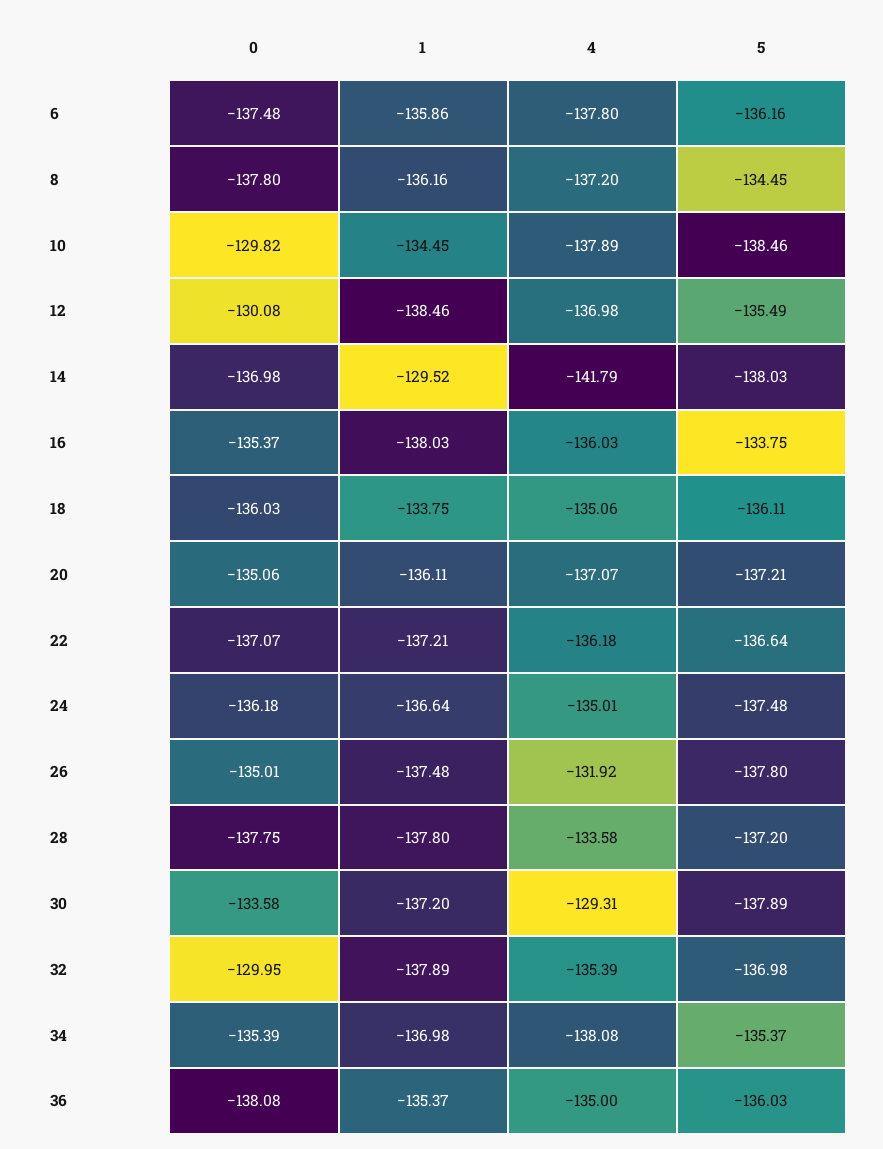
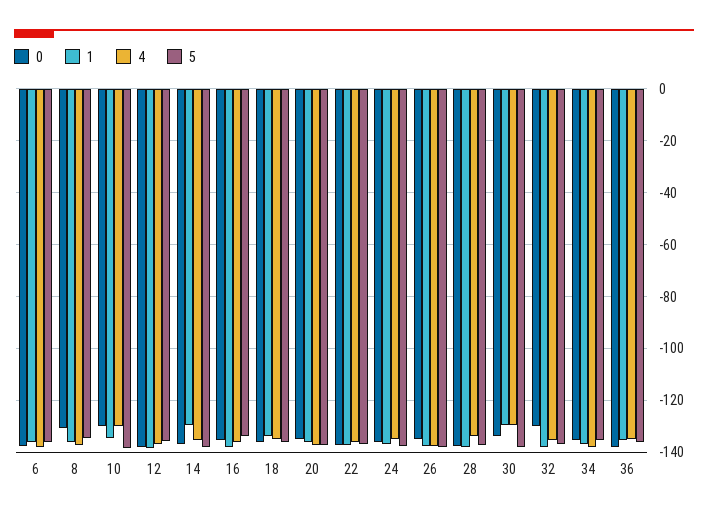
0, 8: -137.8 -> -130
4, 10: -137.89 -> -130
0, 12: -130.08 -> -137.5
4, 14: -141.79 -> -135
4, 26: -131.92 -> -137.5
1, 30: -137.2 -> -130

